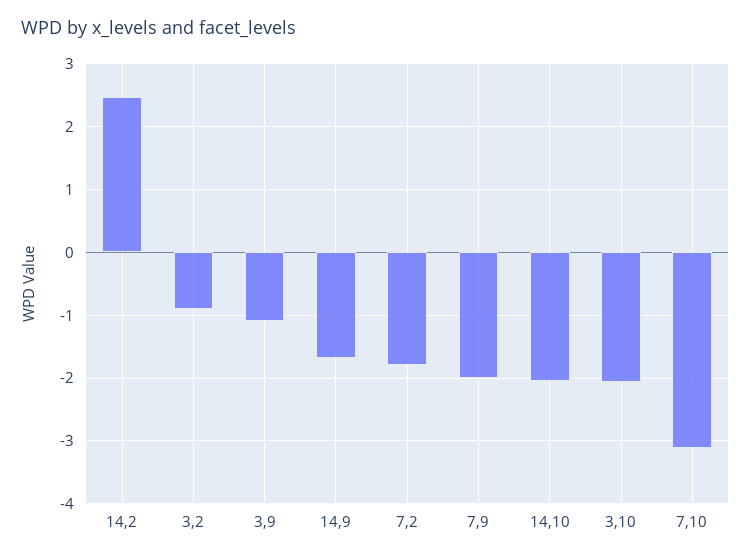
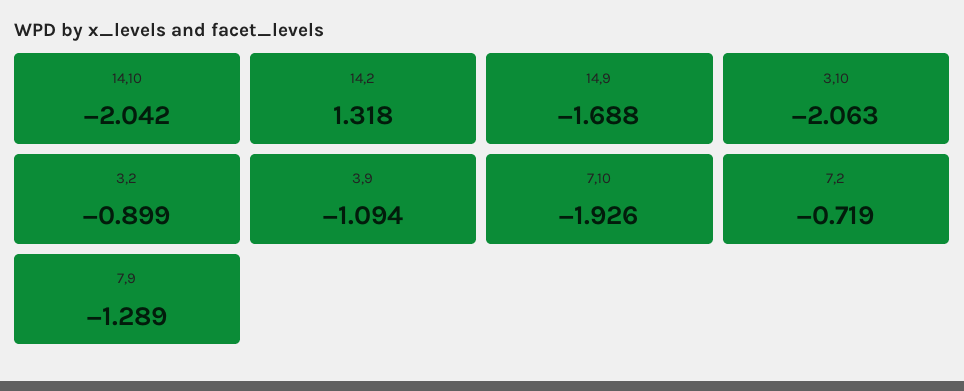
14,2: 2.5 -> 1.318
7,2: -1.8 -> -0.719
7,9: -2 -> -1.289
7,10: -3.1 -> -1.926

